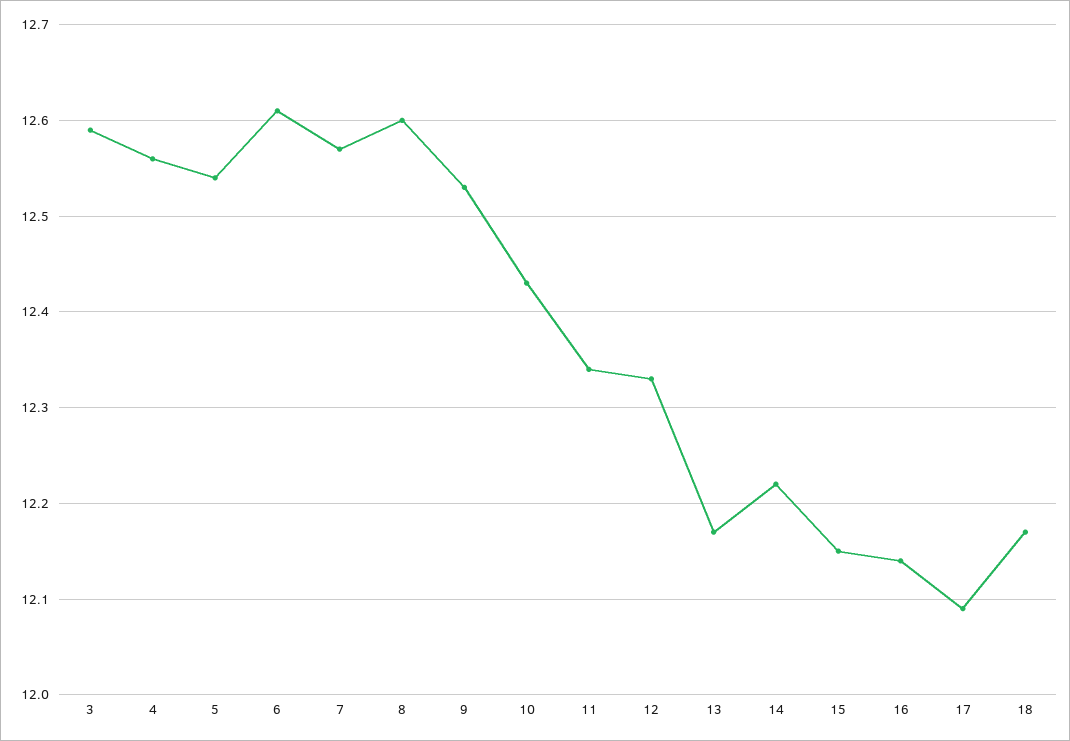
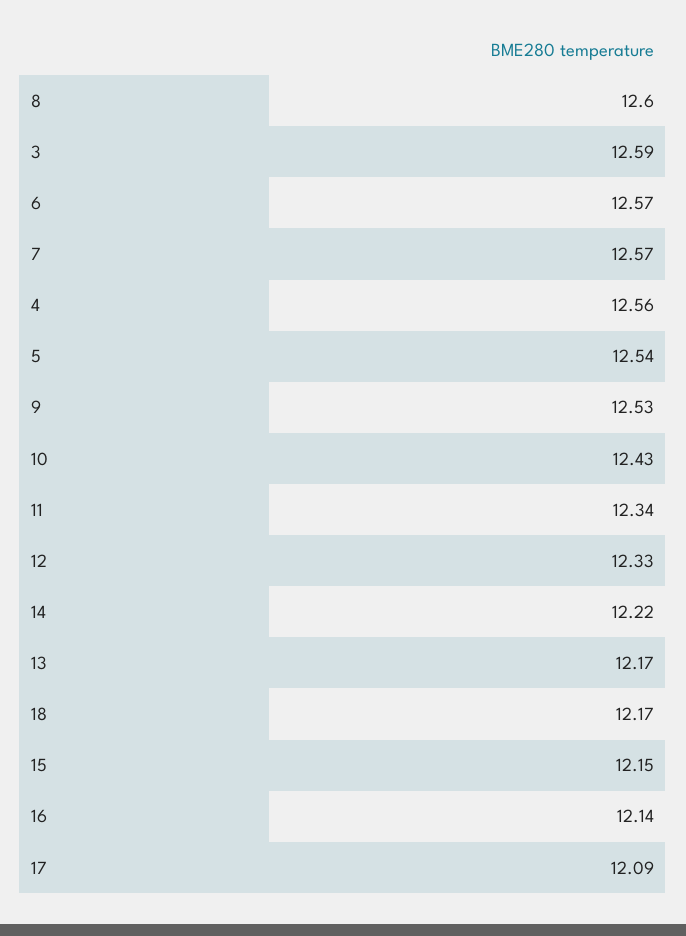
6: 12.61 -> 12.57

